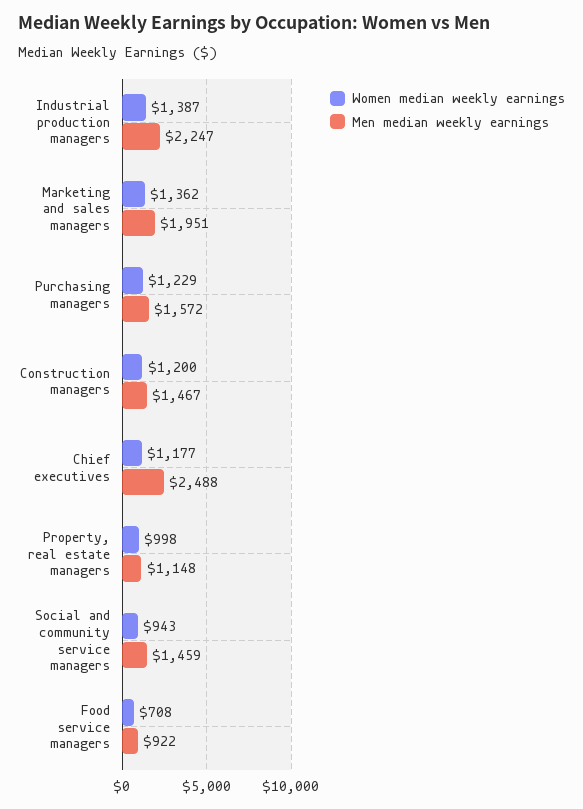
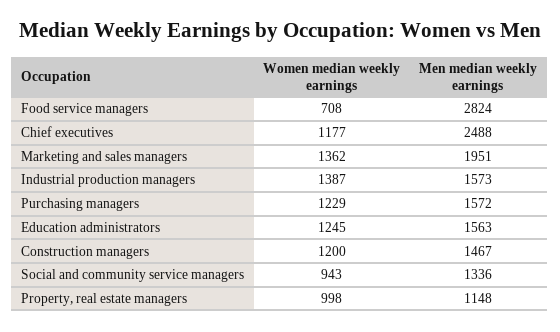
Men median weekly earnings, Industrial production managers: 2247 -> 1573
Men median weekly earnings, Social and community service managers: 1459 -> 1336
Men median weekly earnings, Food service managers: 922 -> 2824
Women median weekly earnings, Education administrators: none -> 1245
Men median weekly earnings, Education administrators: none -> 1563

